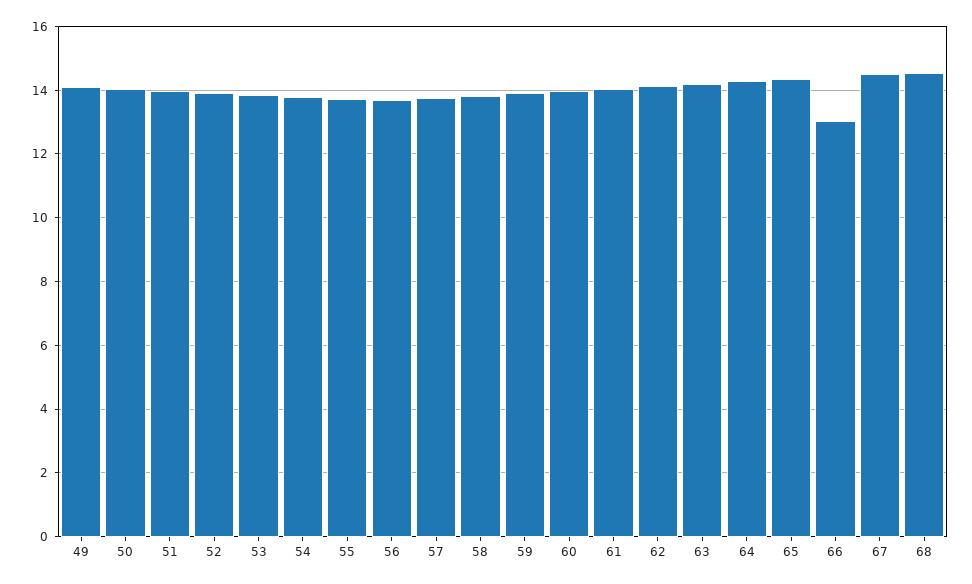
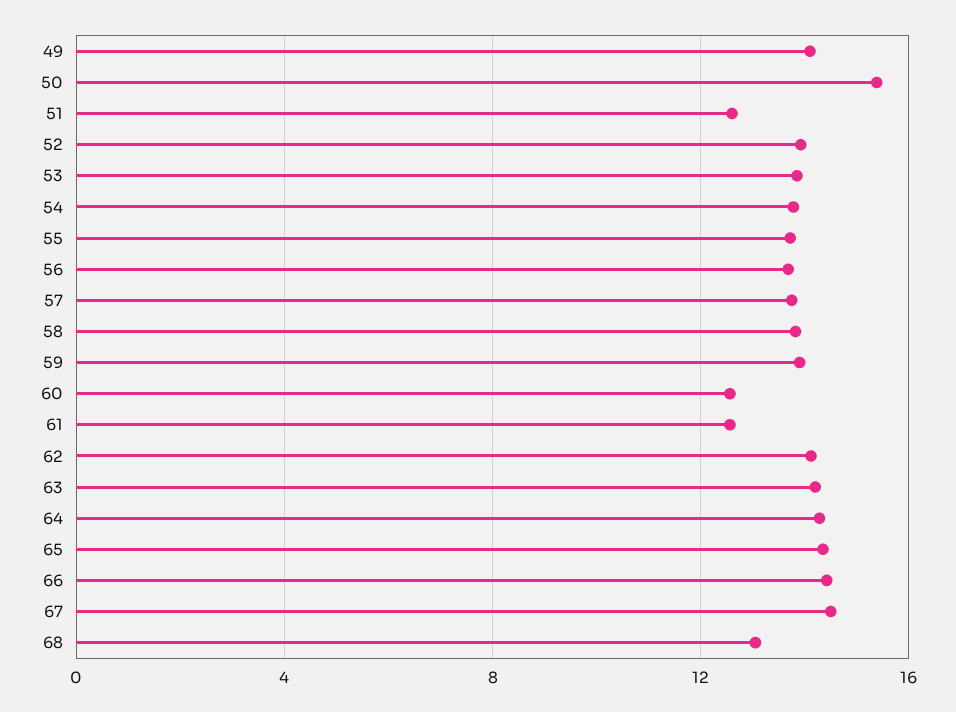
50: 14 -> 15.5
51: 14 -> 12.5
60: 14 -> 12.5
61: 14 -> 12.5
66: 13 -> 14.5
68: 14.6 -> 13

